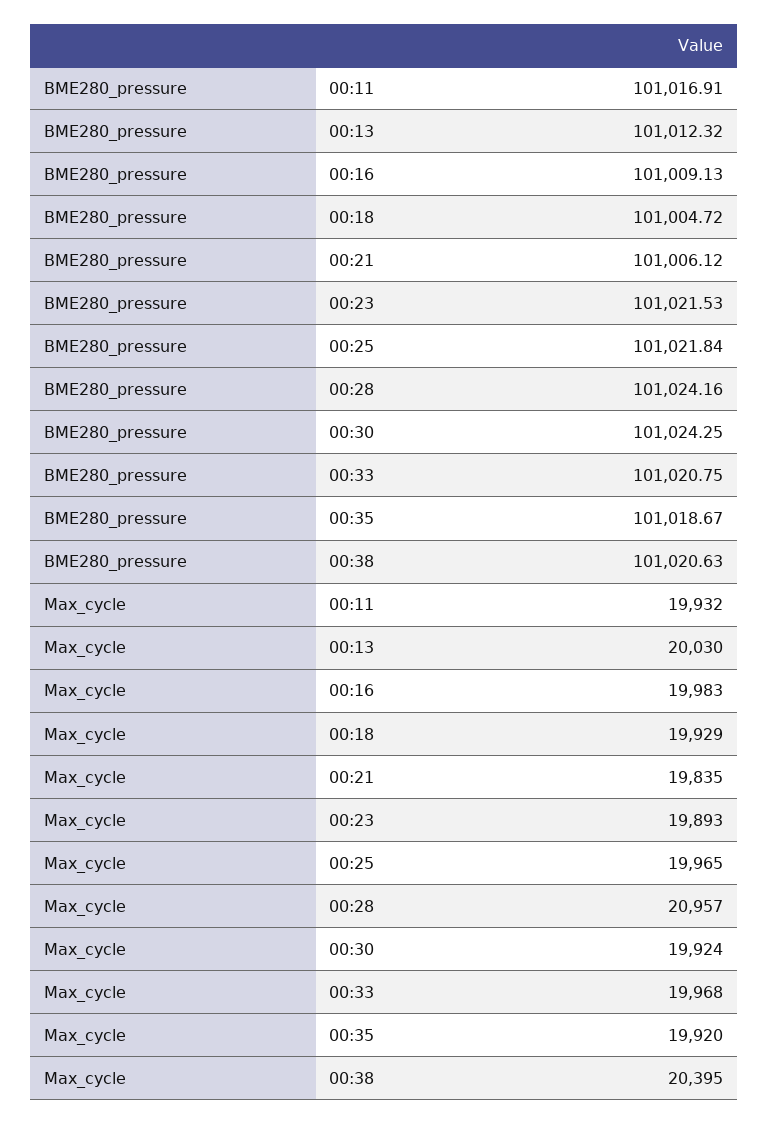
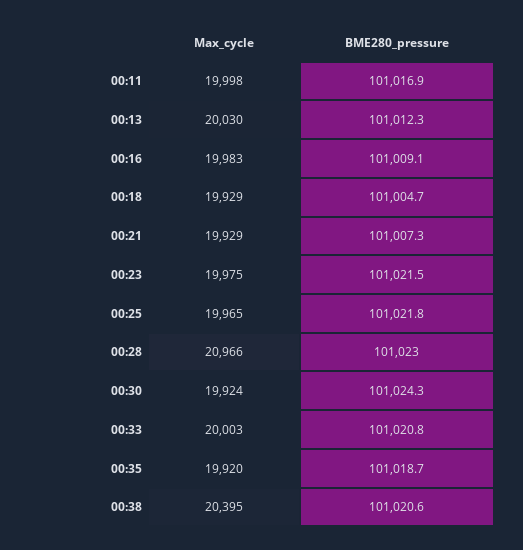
BME280_pressure, 00:21: 101006.12 -> 101007.3
BME280_pressure, 00:28: 101024.16 -> 101023
Max_cycle, 00:11: 19932 -> 19998
Max_cycle, 00:21: 19835 -> 19929
Max_cycle, 00:23: 19893 -> 19975
Max_cycle, 00:28: 20957 -> 20966
Max_cycle, 00:33: 19968 -> 20003

